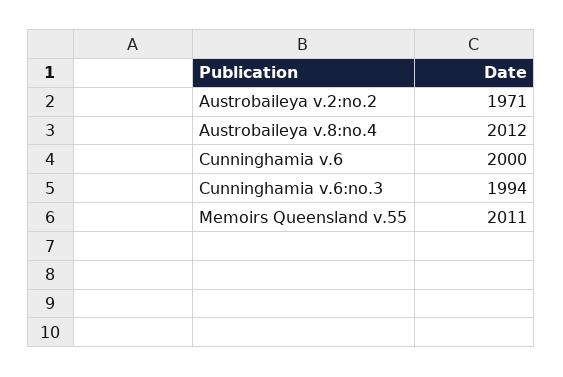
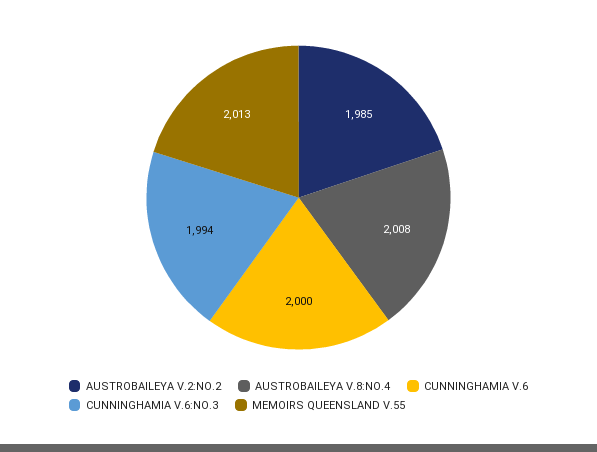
Austrobaileya v.2:no.2: 1971 -> 1985
Austrobaileya v.8:no.4: 2012 -> 2008
Memoirs Queensland v.55: 2011 -> 2013

